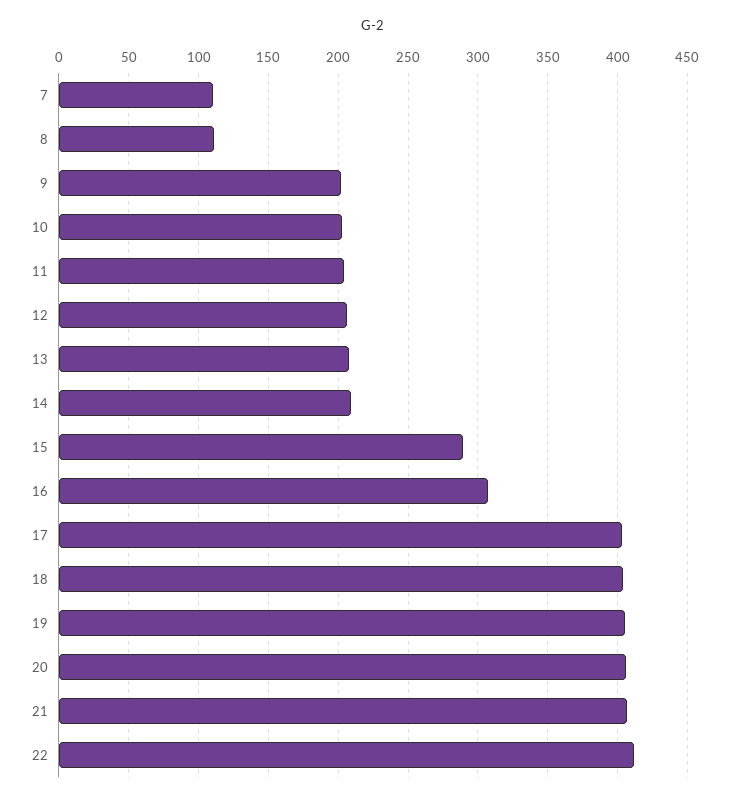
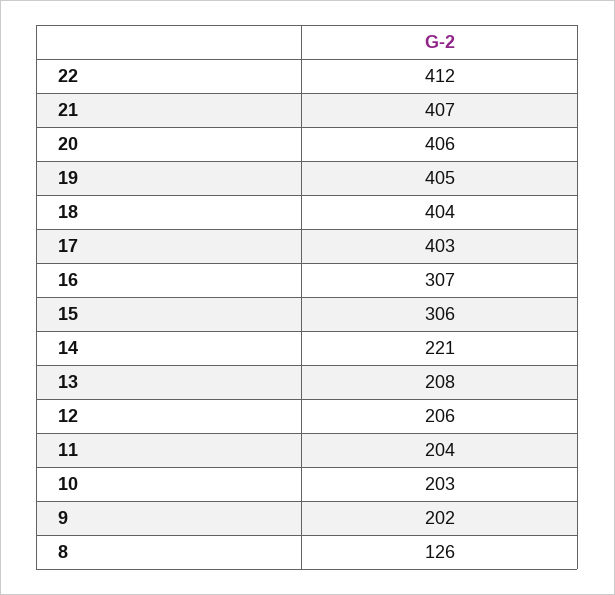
7: 110 -> none
8: 110 -> 126
14: 210 -> 221
15: 290 -> 306

